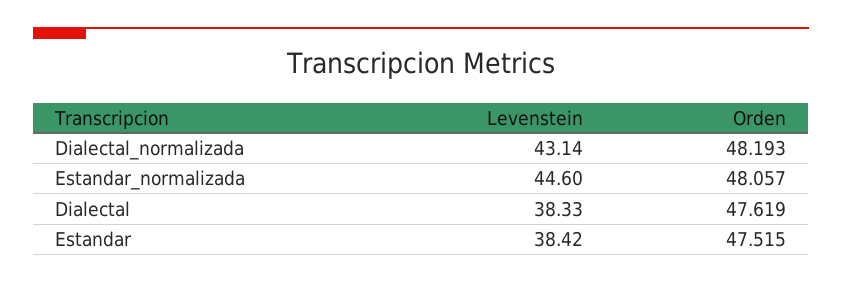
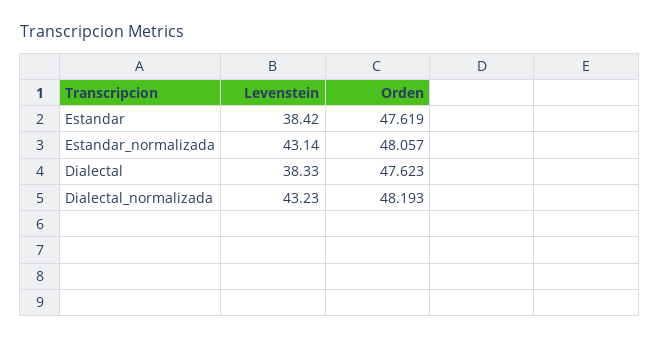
Levenstein, Dialectal_normalizada: 43.14 -> 43.23
Levenstein, Estandar_normalizada: 44.6 -> 43.14
Orden, Dialectal: 47.619 -> 47.623
Orden, Estandar: 47.515 -> 47.619

